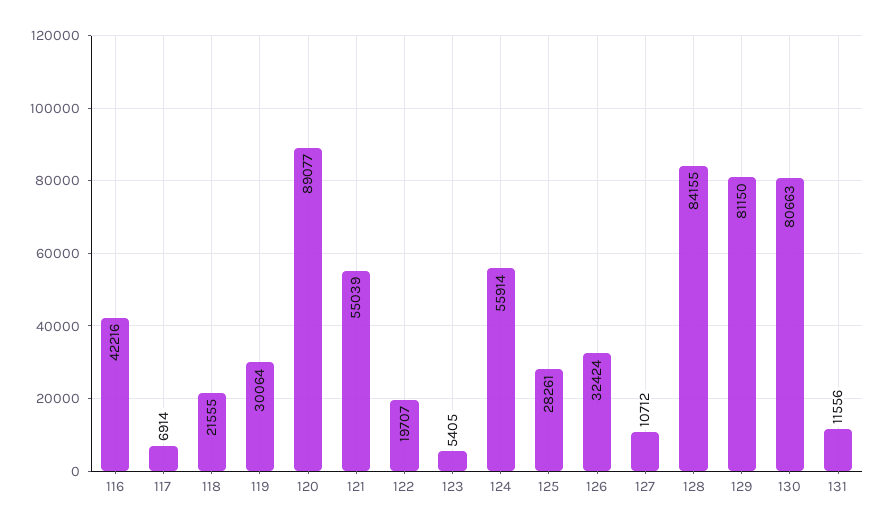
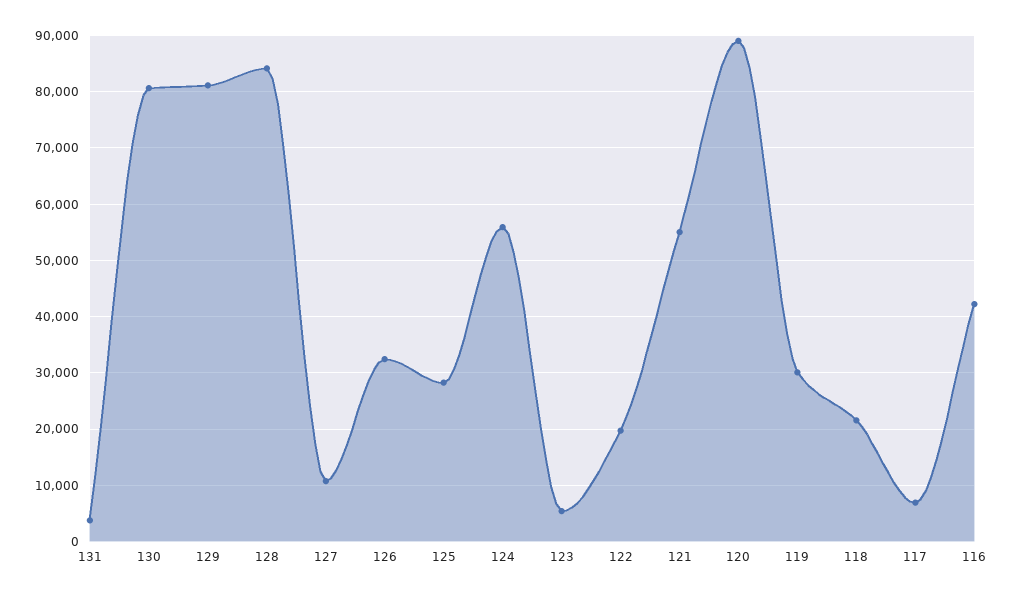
131: 11556 -> 4000

